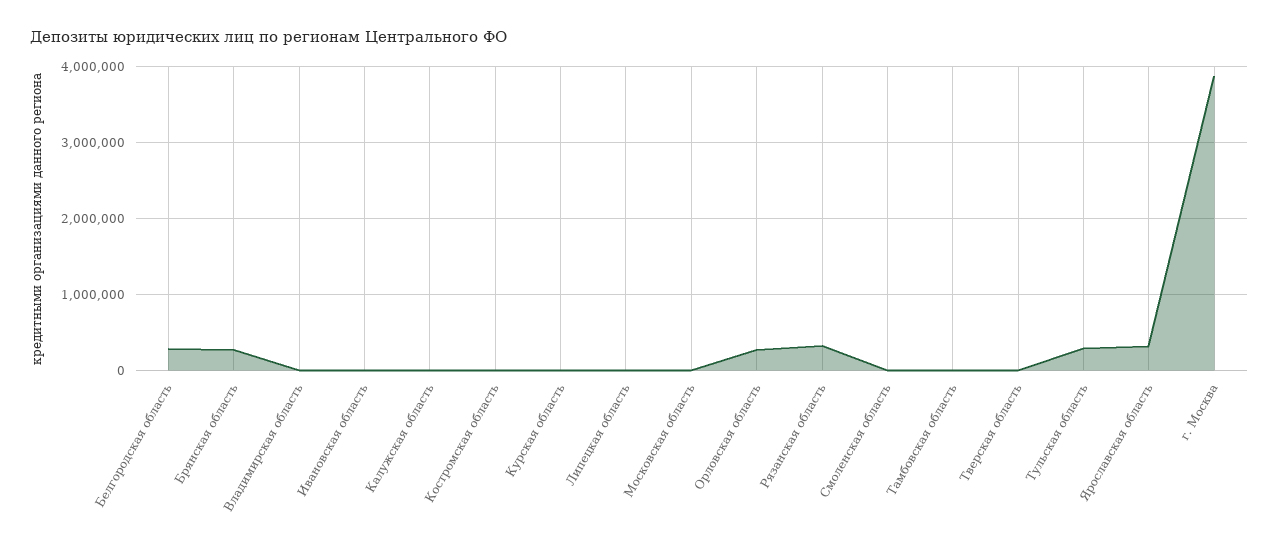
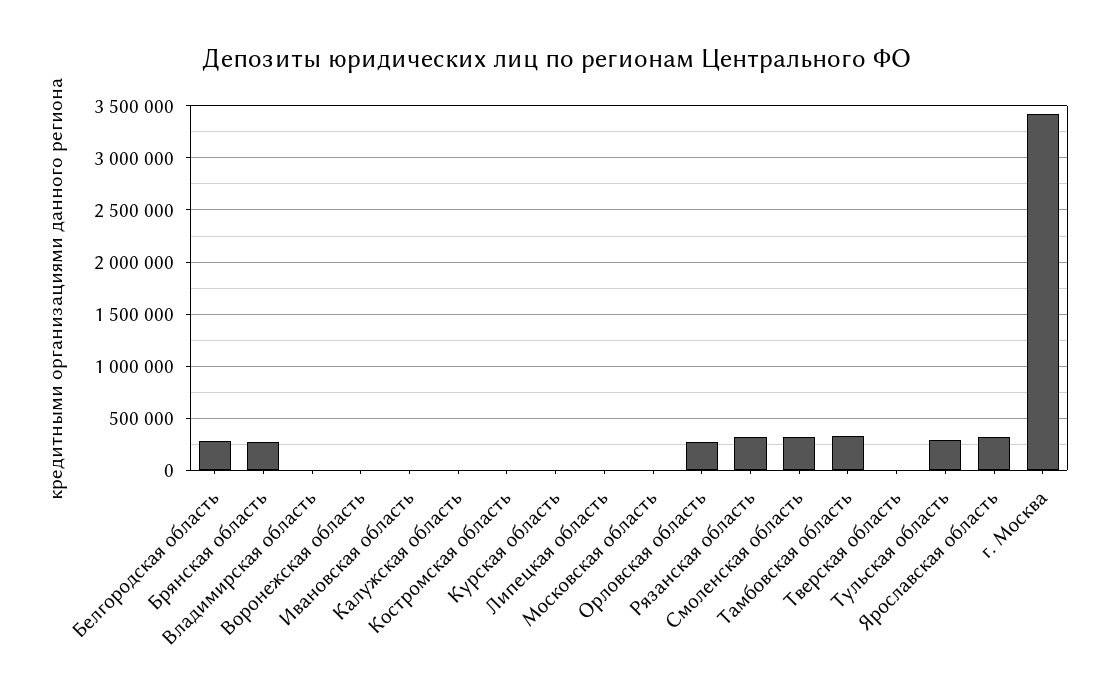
Смоленская область: 0 -> 300000
Тамбовская область: 0 -> 300000
г. Москва: 3900000 -> 3400000
Воронежская область: none -> 0

